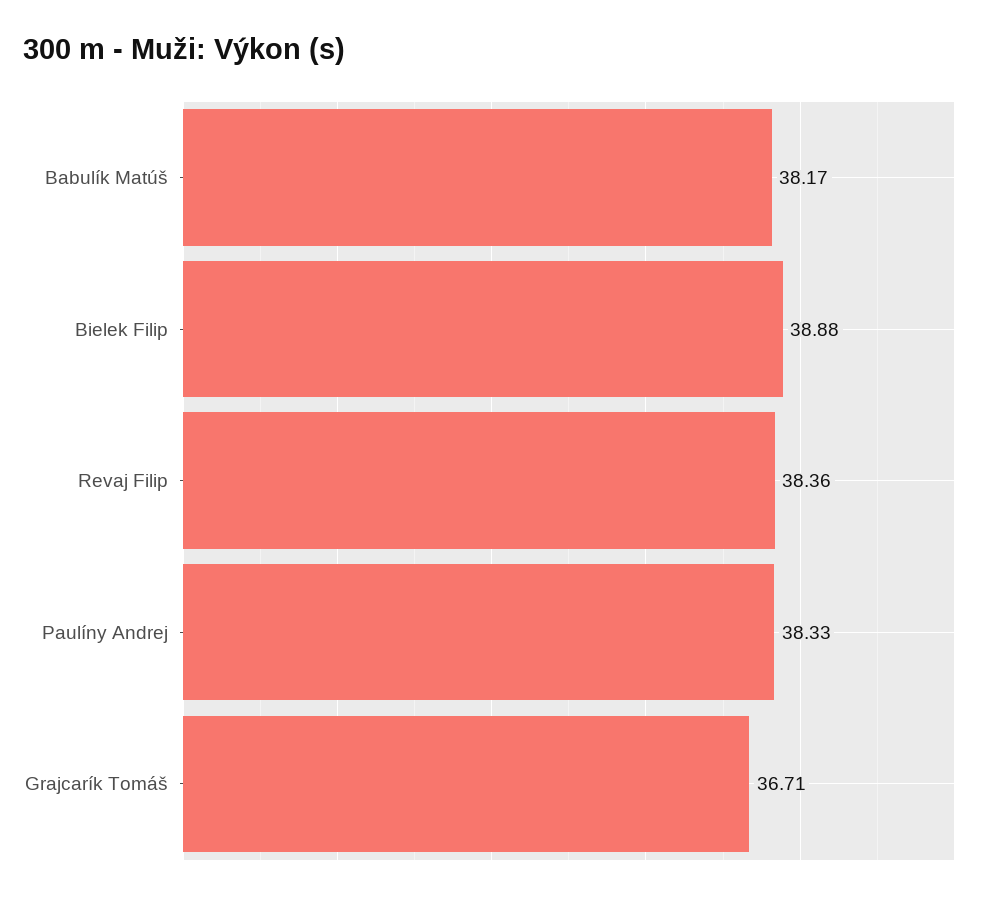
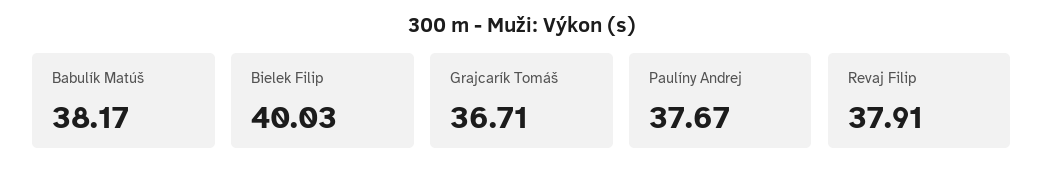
Bielek Filip: 38.88 -> 40.03
Revaj Filip: 38.36 -> 37.91
Paulíny Andrej: 38.33 -> 37.67

